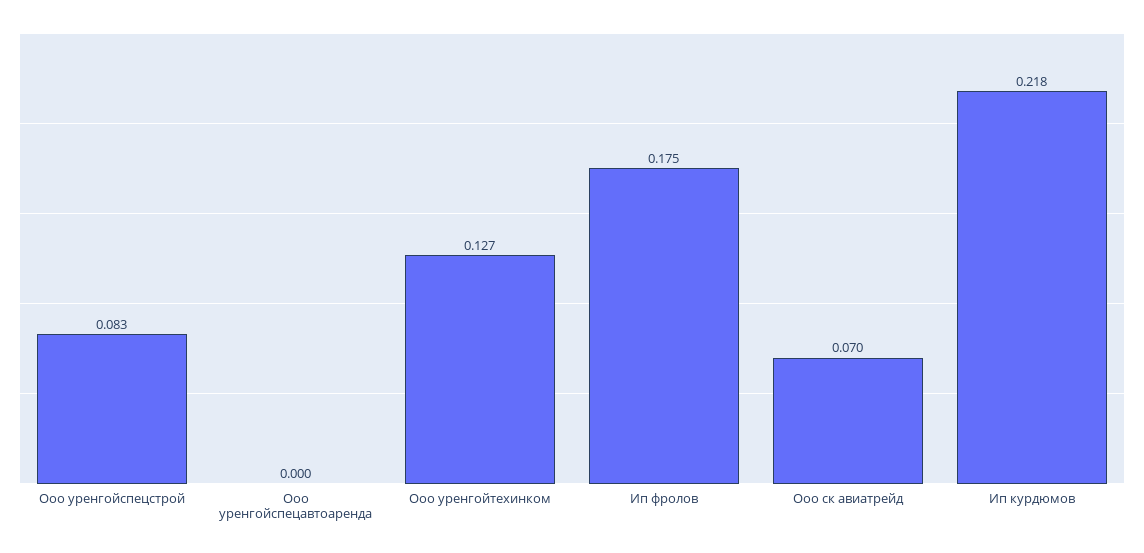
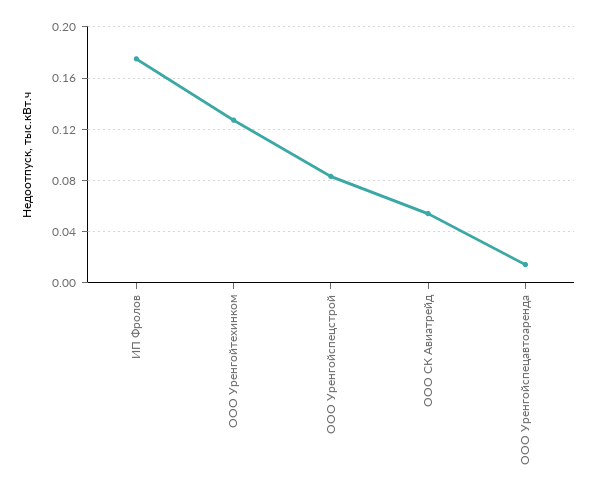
Ооо уренгойспецавтоаренда: 0 -> 0.015
Ооо ск авиатрейд: 0.07 -> 0.055
Ип курдюмов: 0.218 -> none

